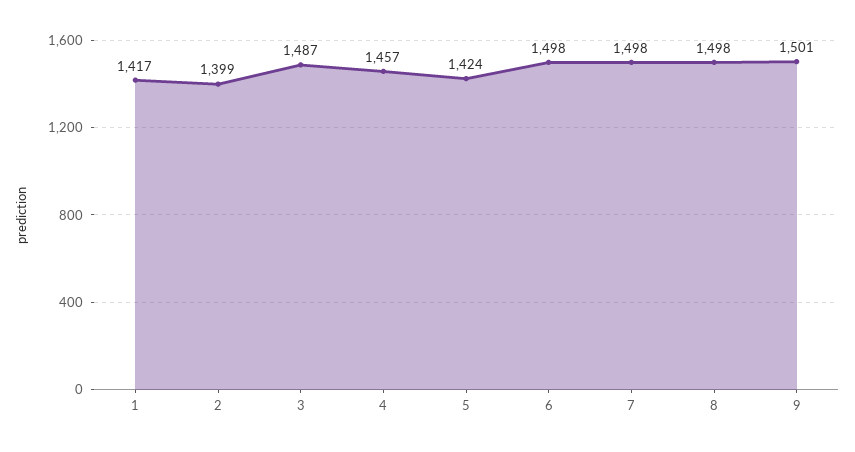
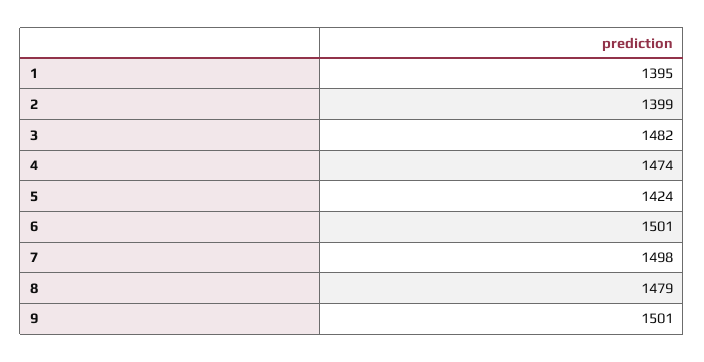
1: 1417 -> 1395
3: 1487 -> 1482
4: 1457 -> 1474
6: 1498 -> 1501
8: 1498 -> 1479

